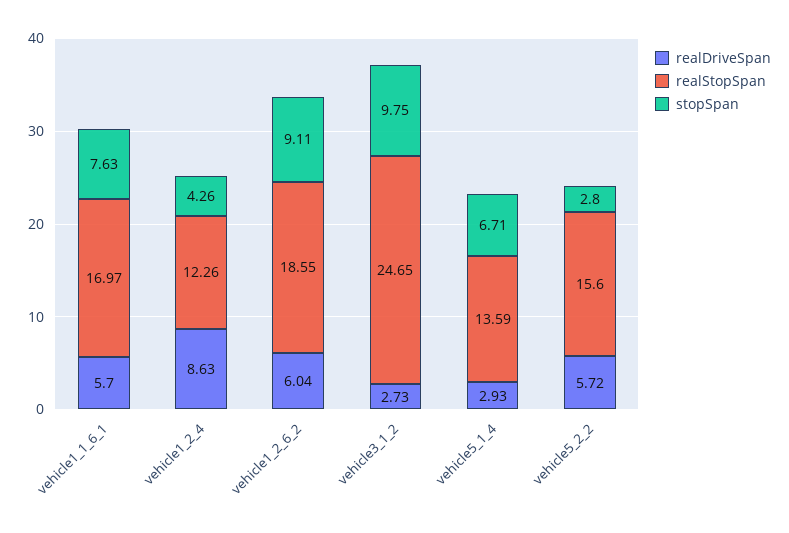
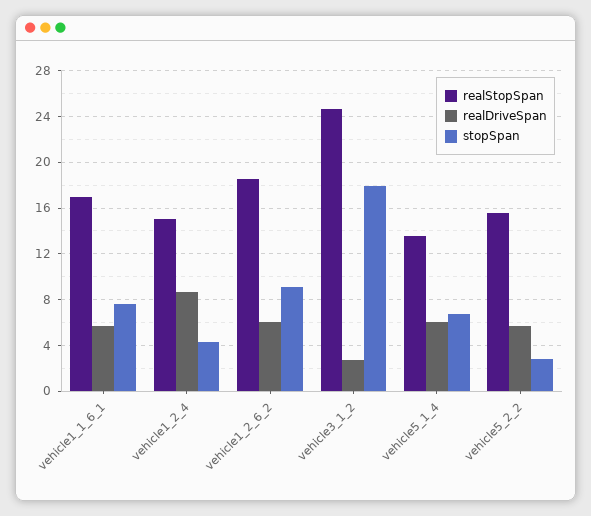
realStopSpan, vehicle1_2_4: 12.26 -> 15
stopSpan, vehicle3_1_2: 9.75 -> 18
realDriveSpan, vehicle5_1_4: 2.93 -> 6

